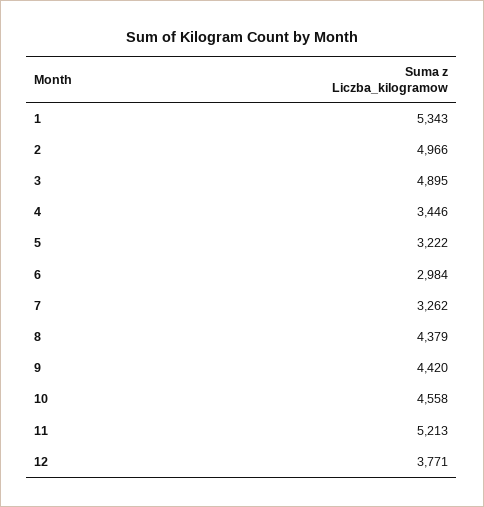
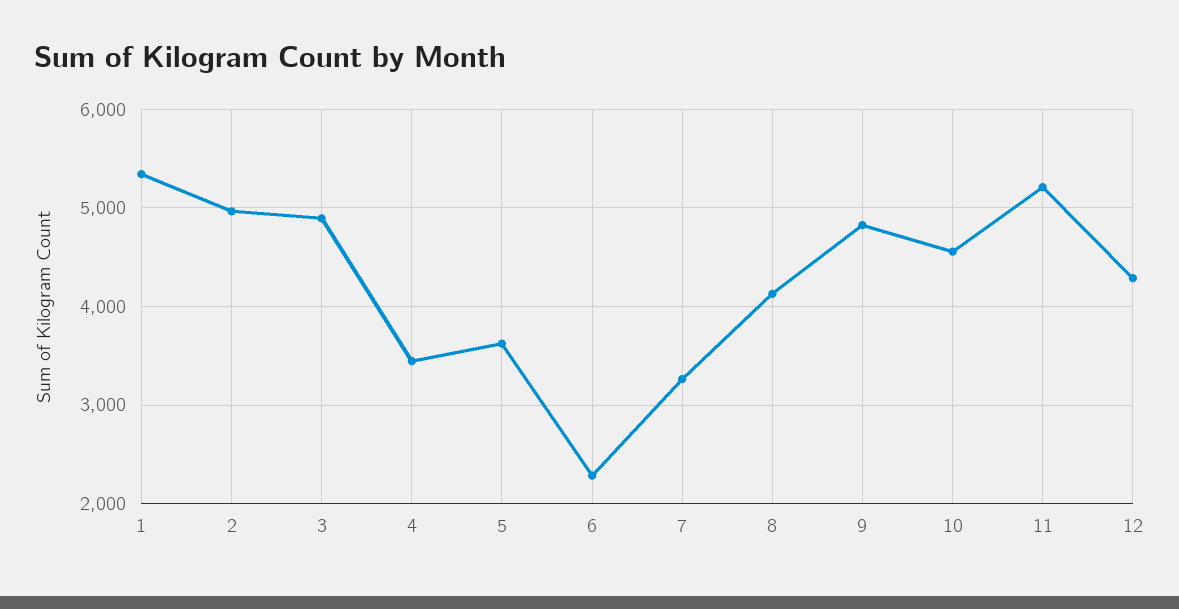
5: 3222 -> 3600
6: 2984 -> 2300
8: 4379 -> 4100
9: 4420 -> 4800
12: 3771 -> 4300

